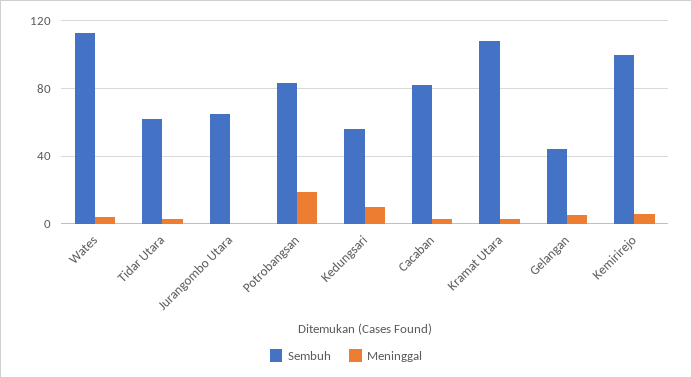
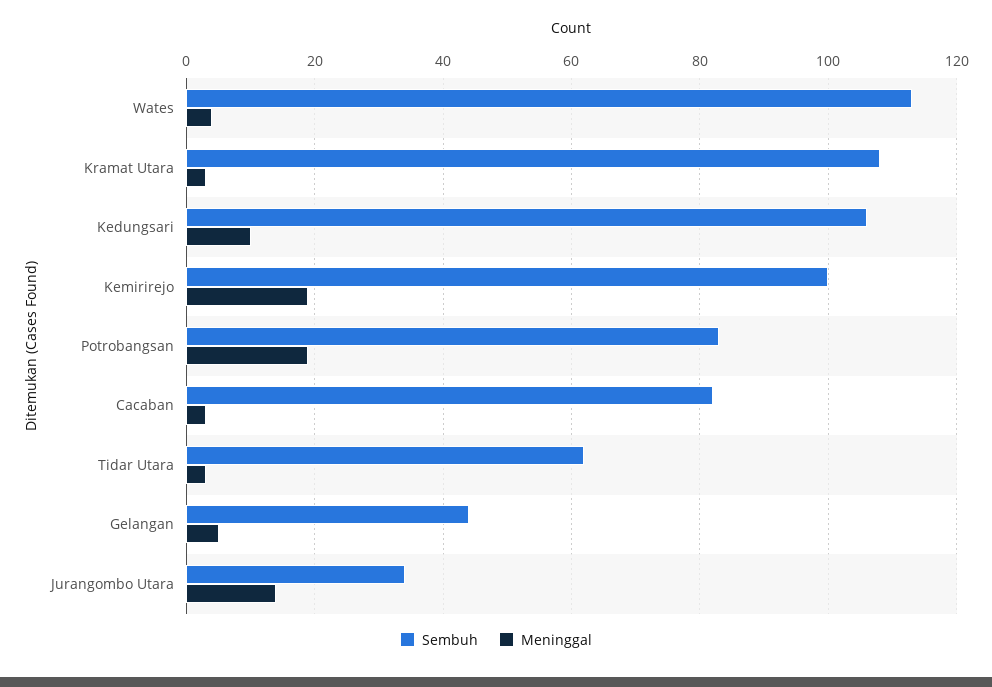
Sembuh, Jurangombo Utara: 65 -> 35
Meninggal, Jurangombo Utara: 0 -> 15
Sembuh, Kedungsari: 55 -> 105
Meninggal, Kemirirejo: 5 -> 20

